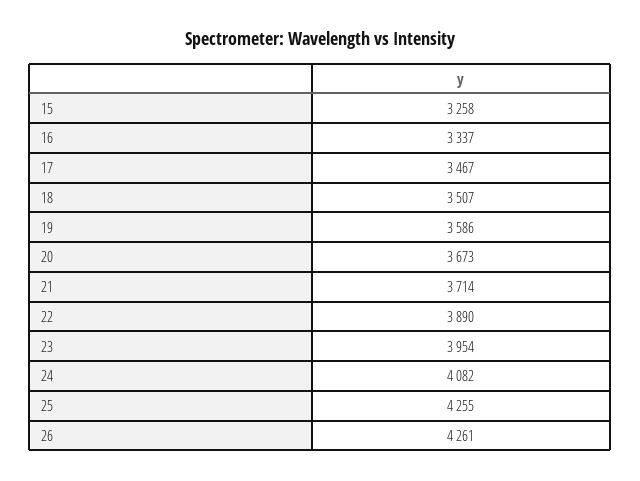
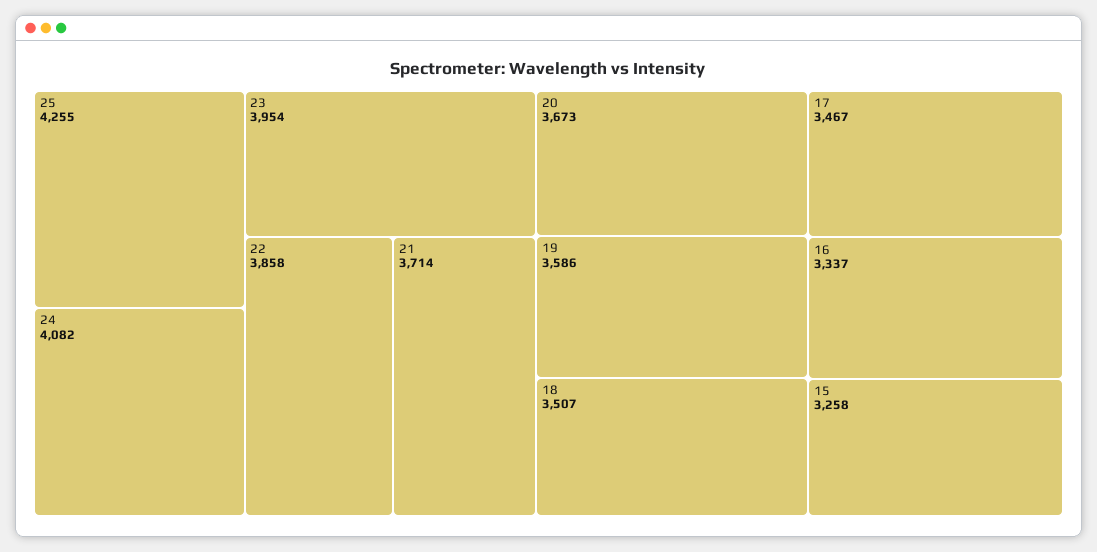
22: 3890 -> 3858
26: 4261 -> none

